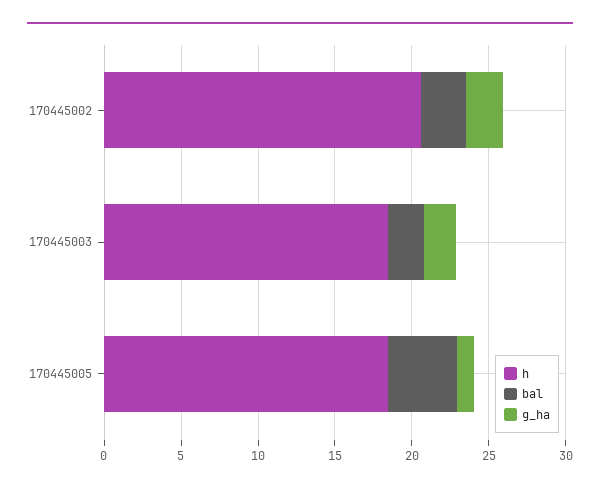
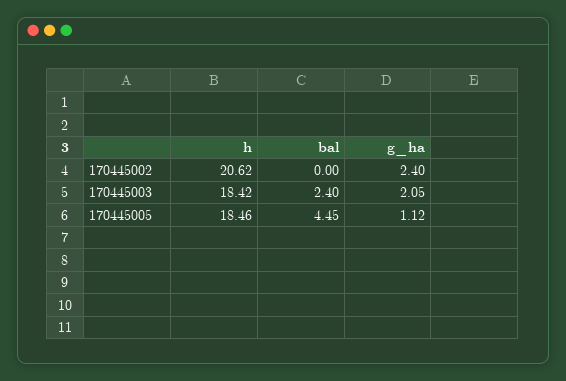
bal, 170445002: 3 -> 0

